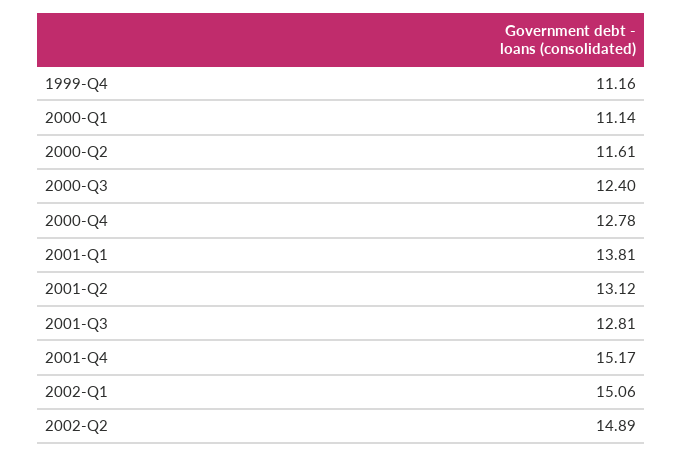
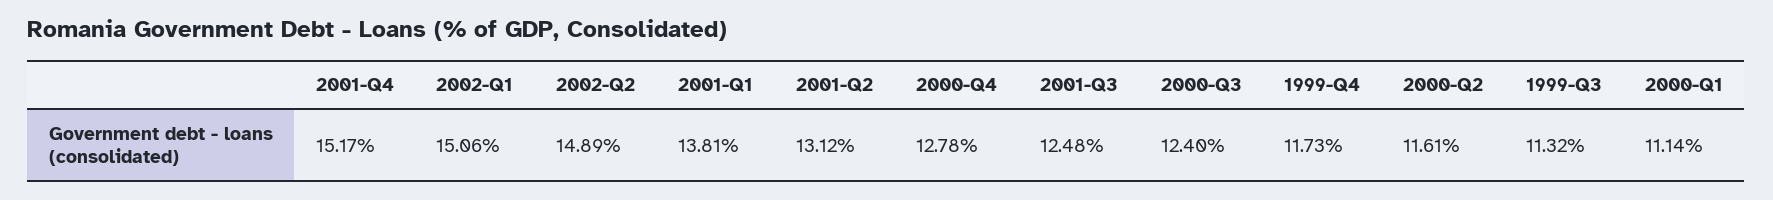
1999-Q4: 11.16 -> 11.73
2001-Q3: 12.81 -> 12.48
1999-Q3: none -> 11.32

